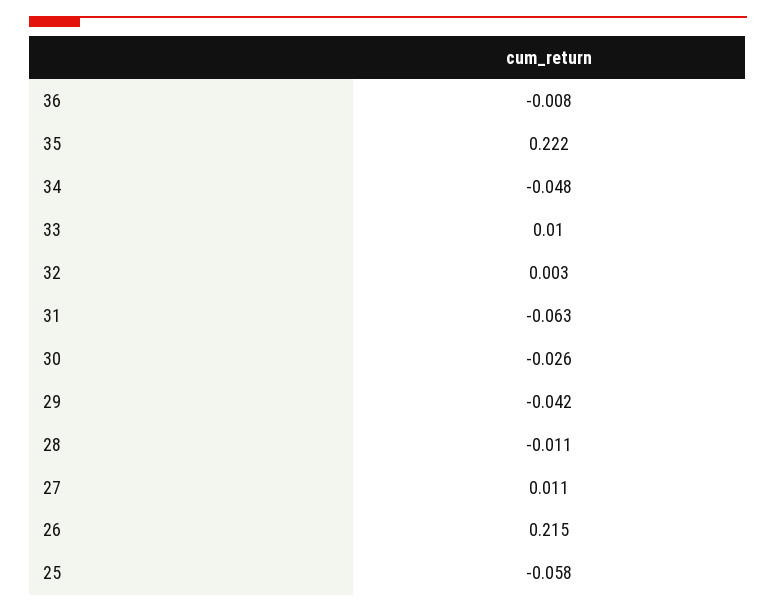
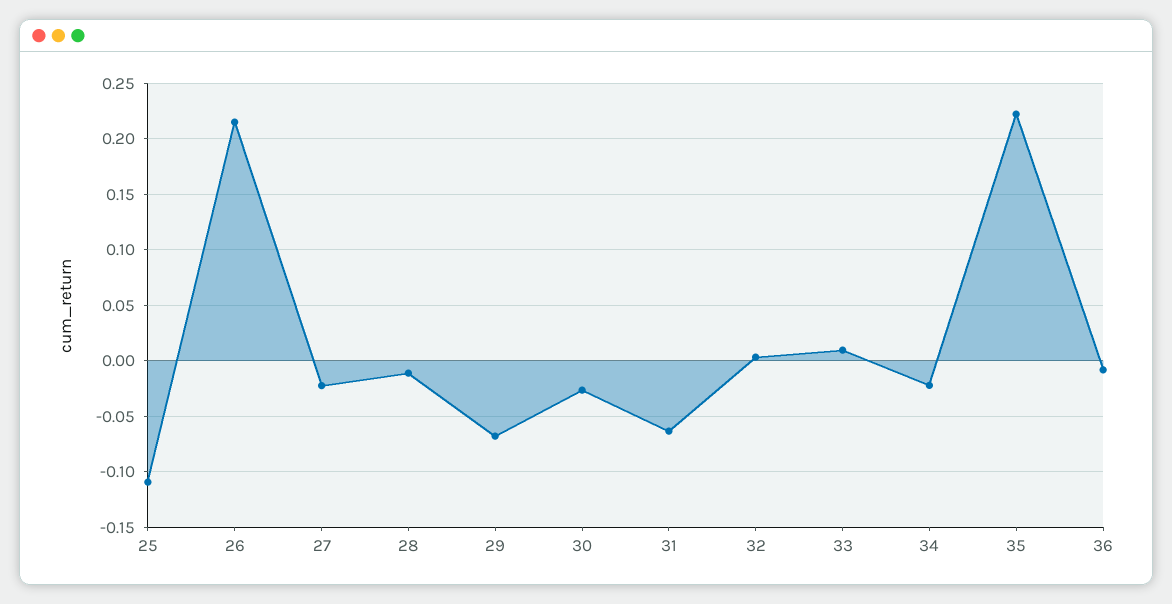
34: -0.048 -> -0.02
29: -0.042 -> -0.07
27: 0.011 -> -0.02
25: -0.058 -> -0.11

